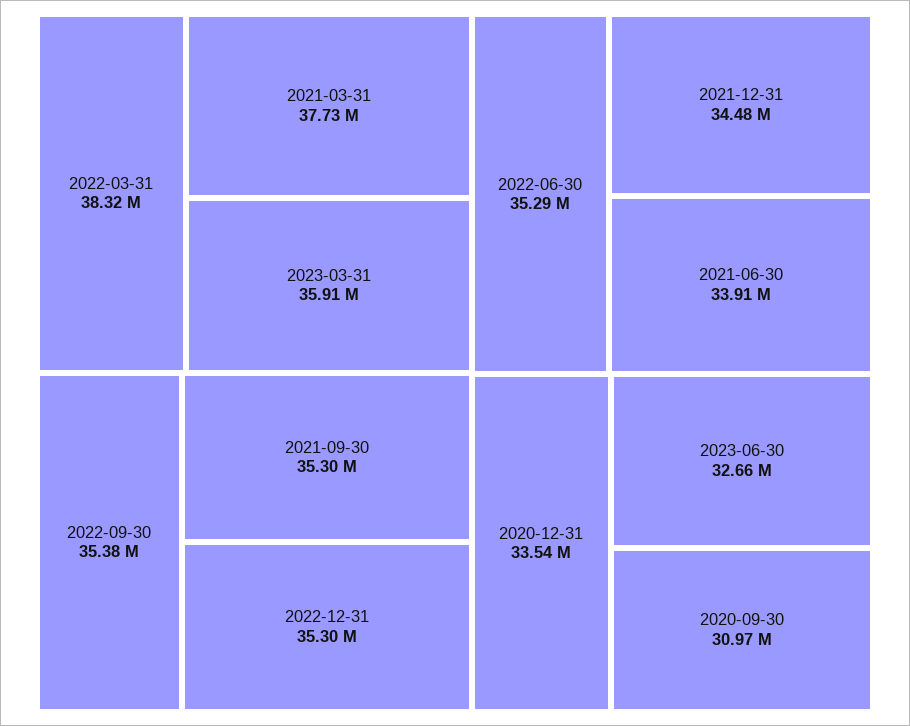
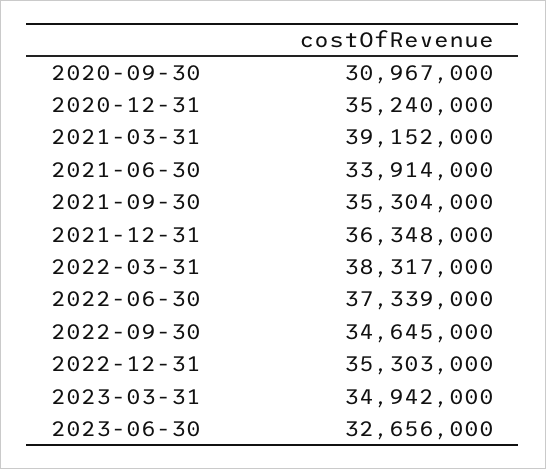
2021-03-31: 37730000 -> 39152000
2023-03-31: 35910000 -> 34942000
2022-09-30: 35380000 -> 34645000
2022-06-30: 35290000 -> 37339000
2021-12-31: 34480000 -> 36348000
2020-12-31: 33540000 -> 35240000

